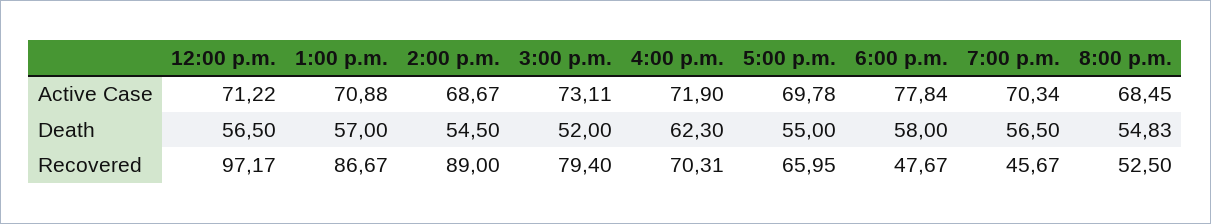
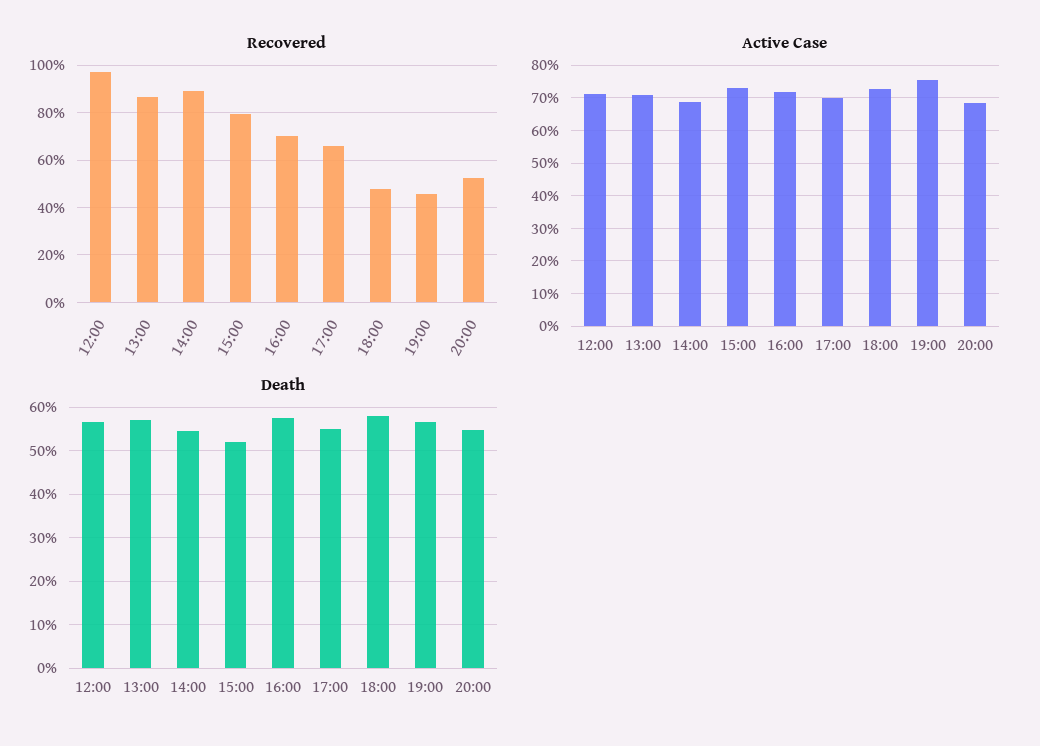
Active Case, 6:00 p.m.: 77.84 -> 72
Active Case, 7:00 p.m.: 70.34 -> 76
Death, 4:00 p.m.: 62.3 -> 58

